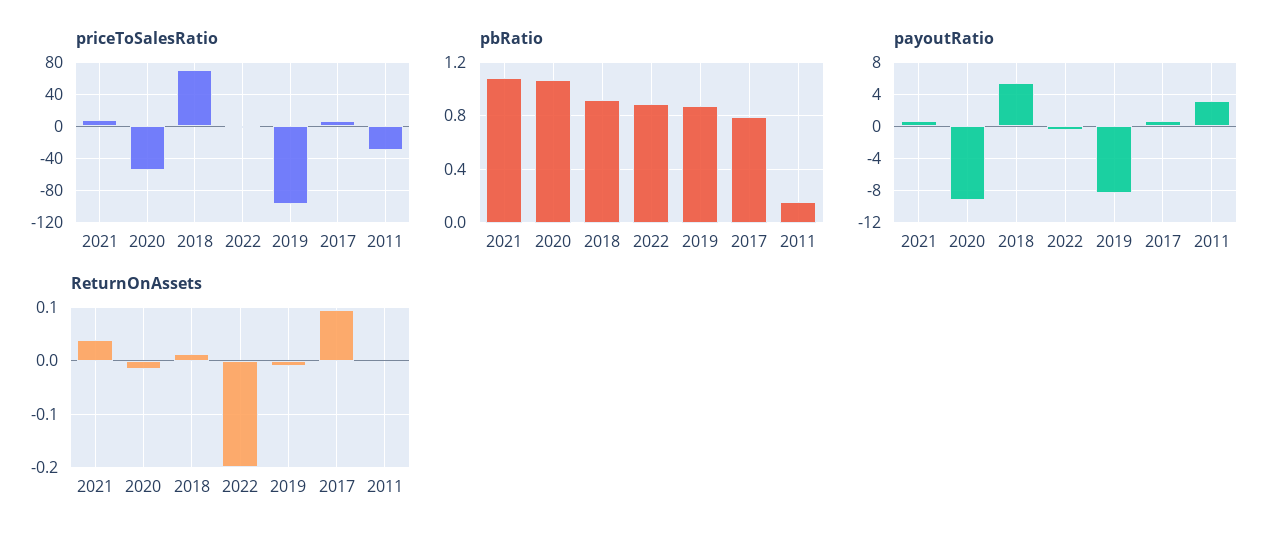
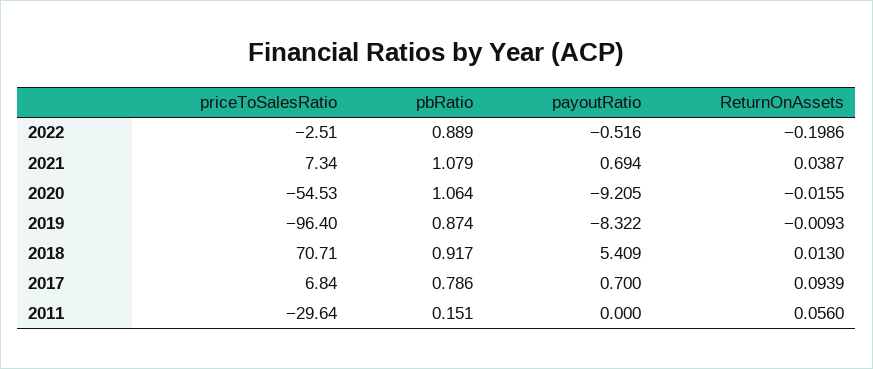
payoutRatio, 2011: 3 -> 0
ReturnOnAssets, 2011: 0 -> 0.056

